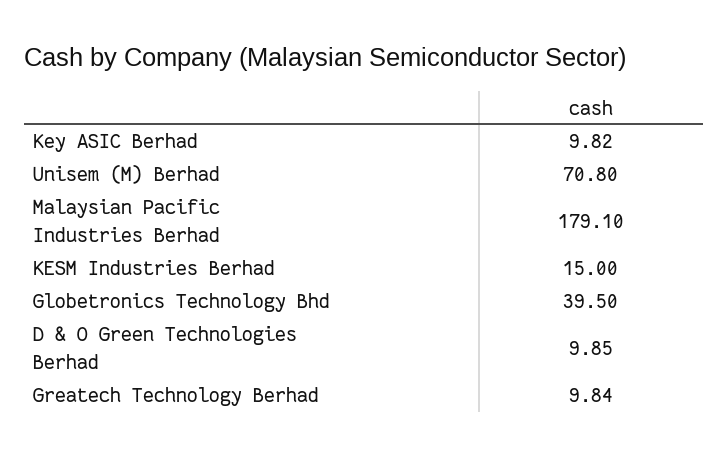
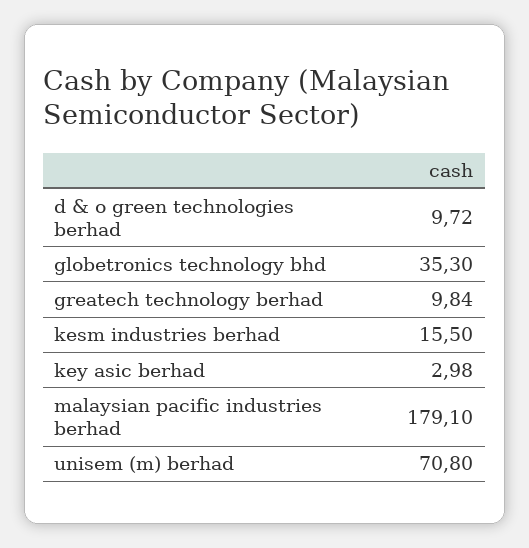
Key ASIC Berhad: 9.82 -> 2.98
KESM Industries Berhad: 15 -> 15.5
Globetronics Technology Bhd: 39.5 -> 35.3
D & O Green Technologies Berhad: 9.85 -> 9.72

